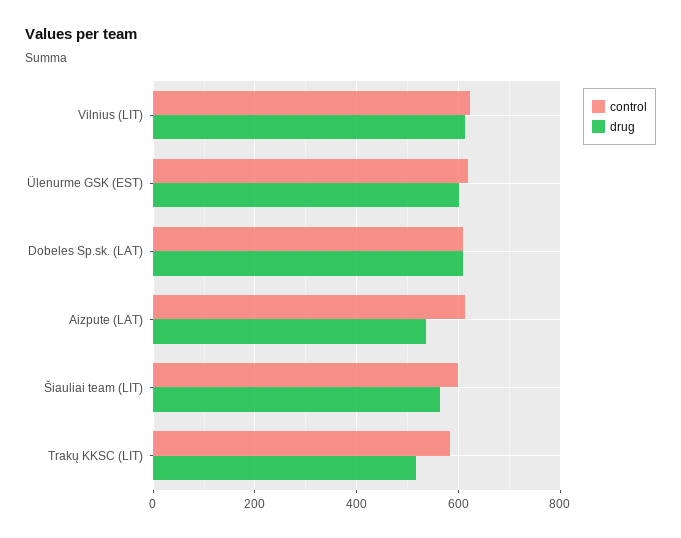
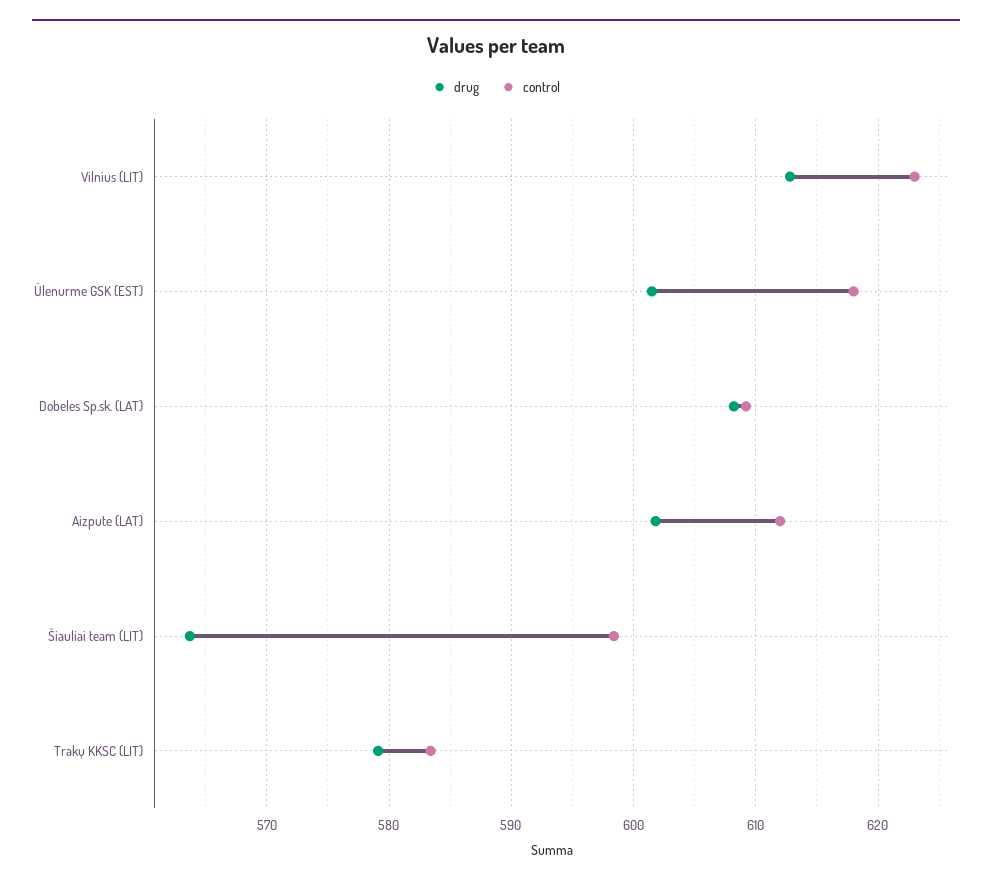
drug, Aizpute (LAT): 540 -> 602
drug, Trakų KKSC (LIT): 520 -> 579

